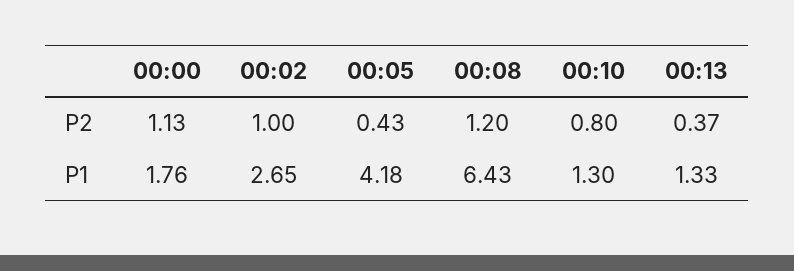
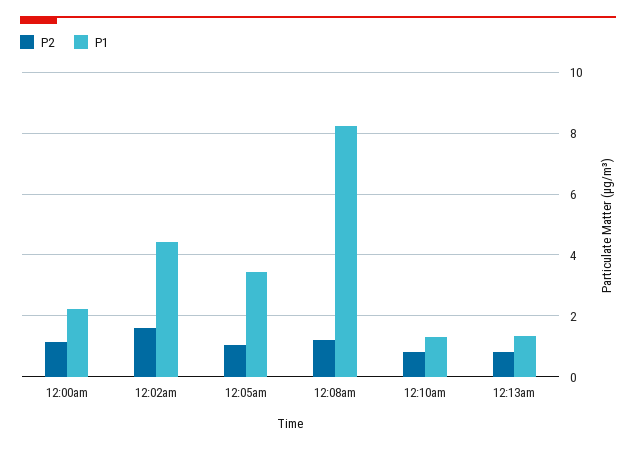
P2, 00:02: 1 -> 1.6
P2, 00:05: 0.43 -> 1
P2, 00:13: 0.37 -> 0.8
P1, 00:00: 1.76 -> 2.2
P1, 00:02: 2.65 -> 4.4
P1, 00:05: 4.18 -> 3.4
P1, 00:08: 6.43 -> 8.2

